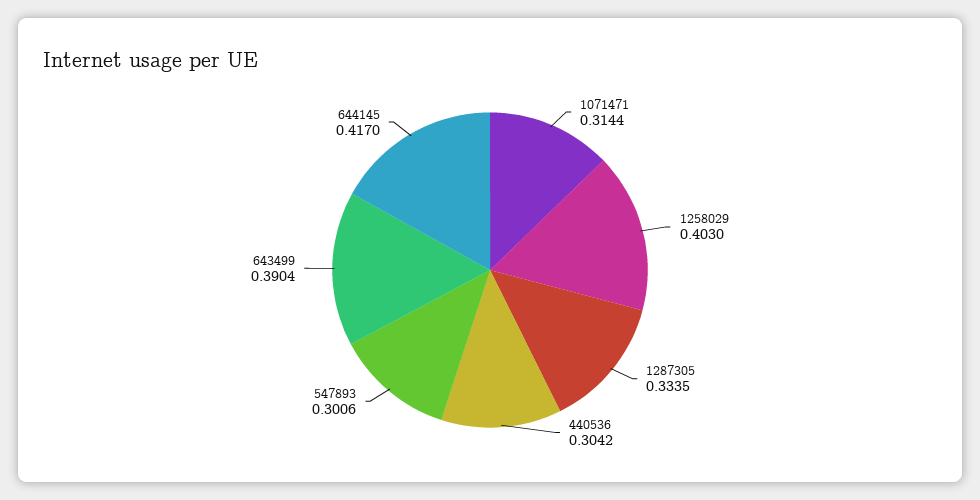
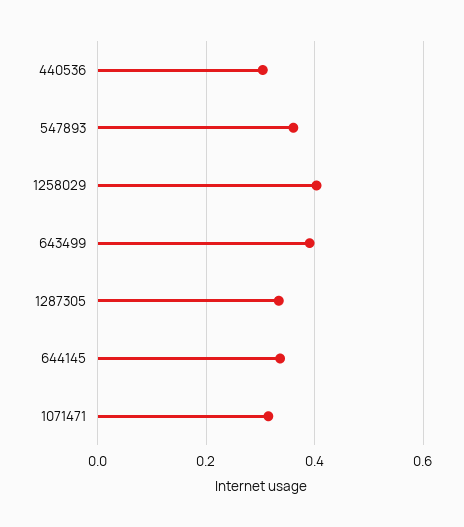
547893: 0.3006 -> 0.36
644145: 0.417 -> 0.34

